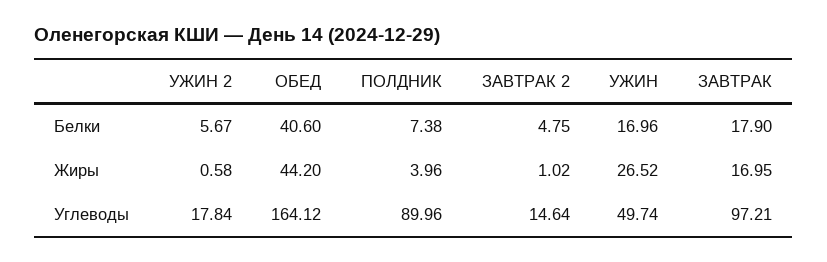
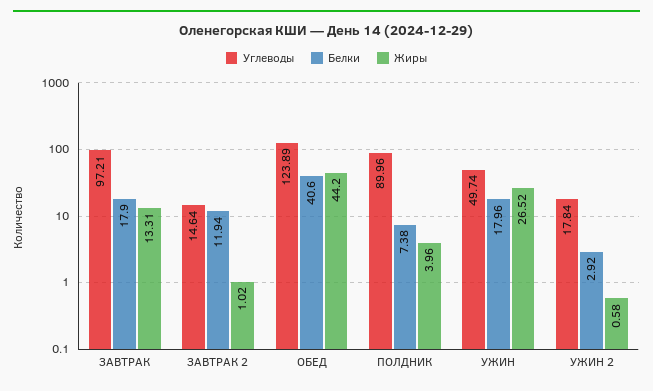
Белки, УЖИН 2: 5.67 -> 2.92
Белки, ЗАВТРАК 2: 4.75 -> 11.94
Белки, УЖИН: 16.96 -> 17.96
Жиры, ЗАВТРАК: 16.95 -> 13.31
Углеводы, ОБЕД: 164.12 -> 123.89

